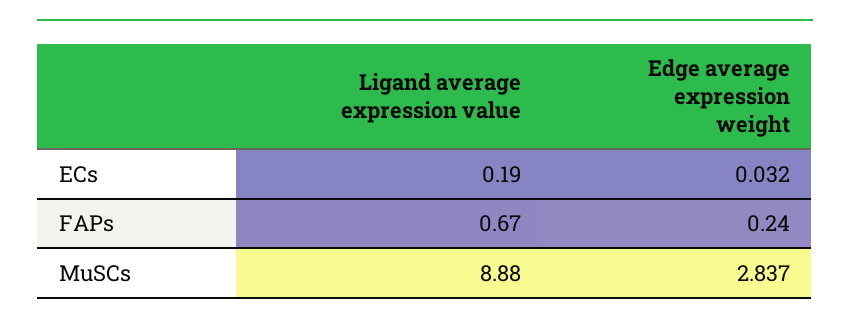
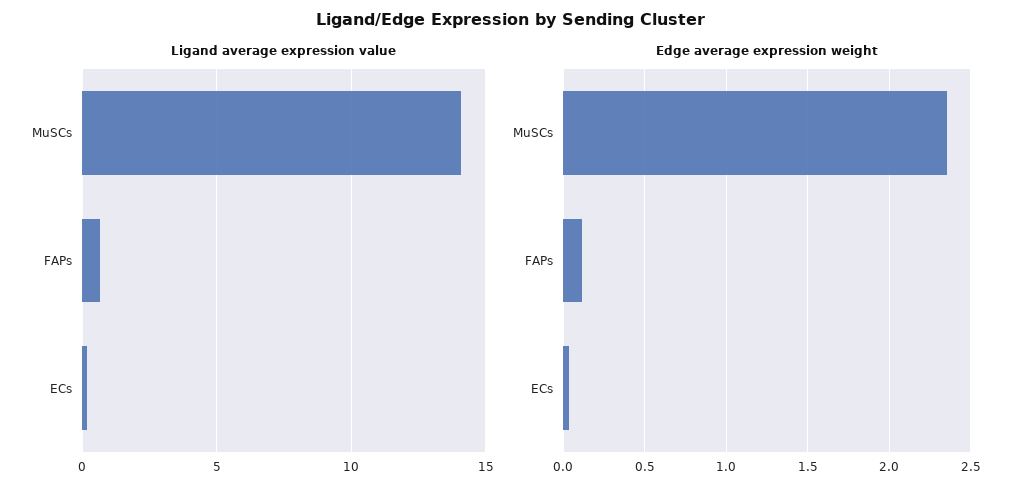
Edge average expression weight, FAPs: 0.24 -> 0.1
Ligand average expression value, MuSCs: 8.88 -> 14
Edge average expression weight, MuSCs: 2.837 -> 2.35

